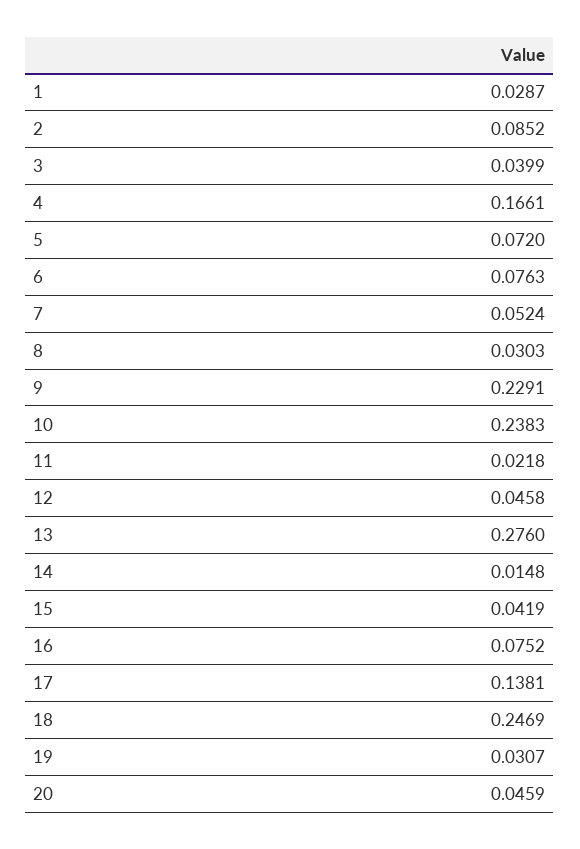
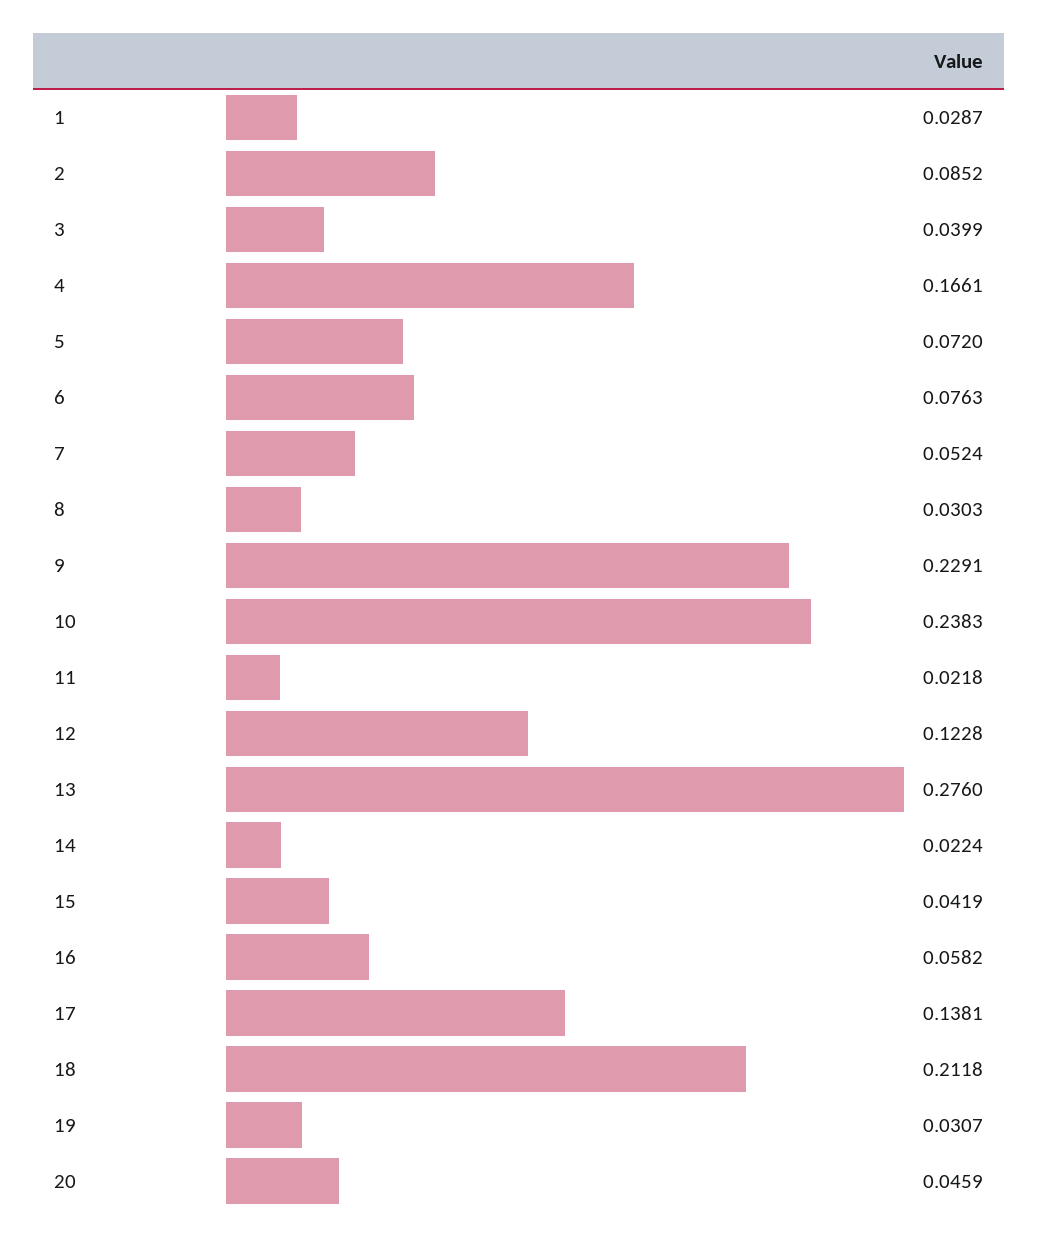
12: 0.0458 -> 0.1228
14: 0.0148 -> 0.0224
16: 0.0752 -> 0.0582
18: 0.2469 -> 0.2118

